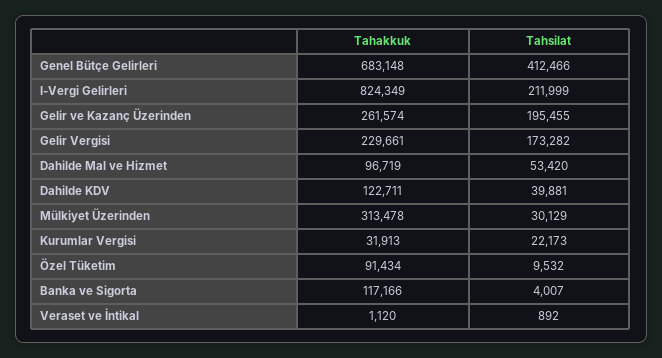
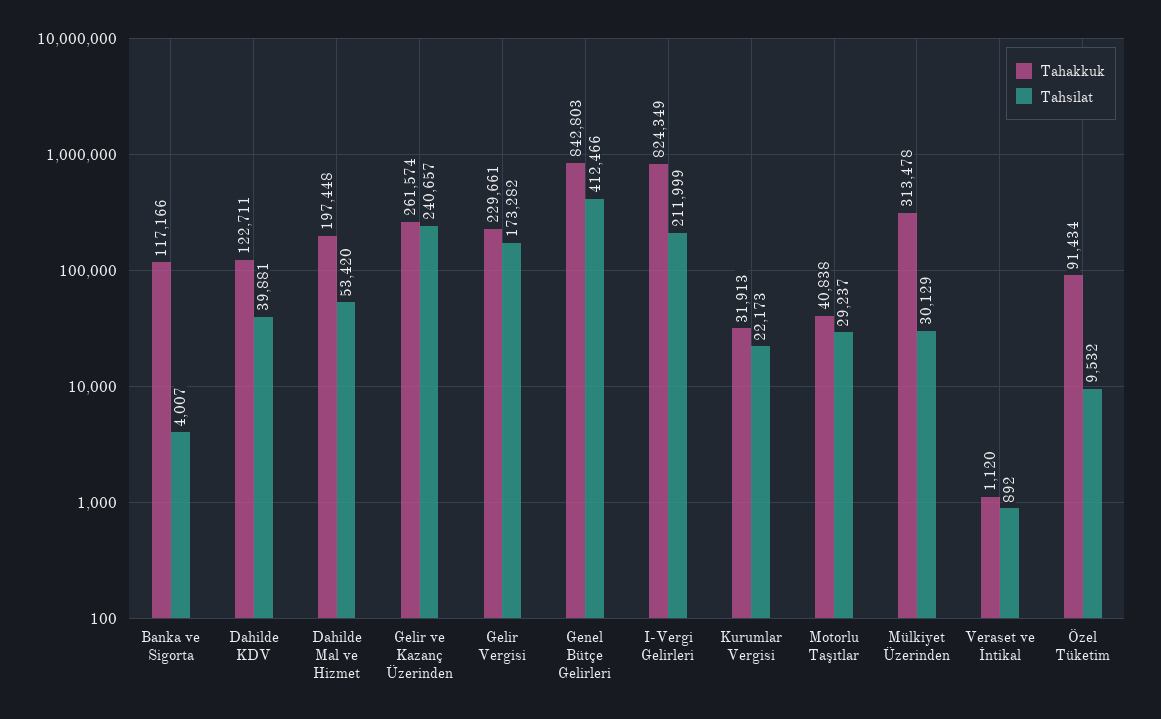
Tahakkuk, Genel Bütçe Gelirleri: 683148 -> 842803
Tahsilat, Gelir ve Kazanç Üzerinden: 195455 -> 240657
Tahakkuk, Dahilde Mal ve Hizmet: 96719 -> 197448
Tahakkuk, Motorlu Taşıtlar: none -> 40838
Tahsilat, Motorlu Taşıtlar: none -> 29237

